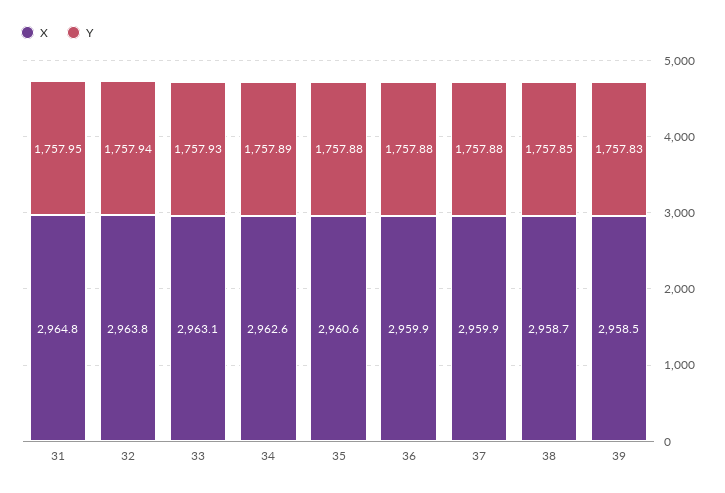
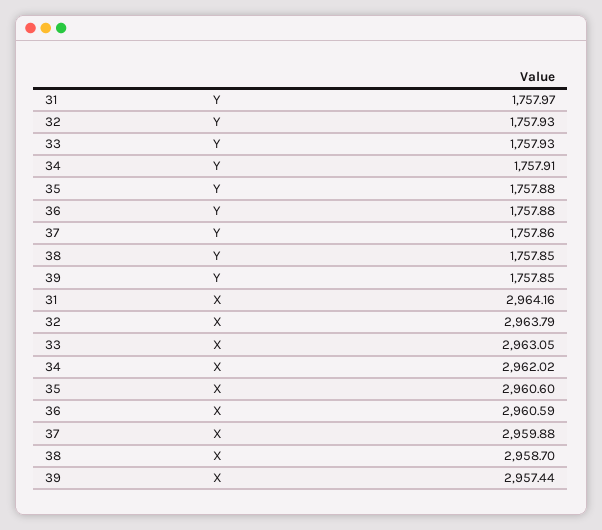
X, 31: 2964.8 -> 2964.16
Y, 31: 1757.95 -> 1757.97
Y, 32: 1757.94 -> 1757.93
X, 34: 2962.6 -> 2962.02
Y, 34: 1757.89 -> 1757.91
X, 36: 2959.9 -> 2960.59
Y, 37: 1757.88 -> 1757.86
X, 39: 2958.5 -> 2957.44
Y, 39: 1757.83 -> 1757.85

